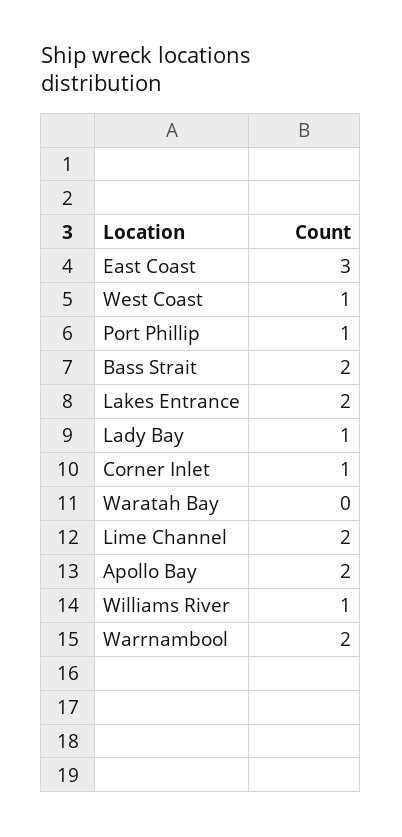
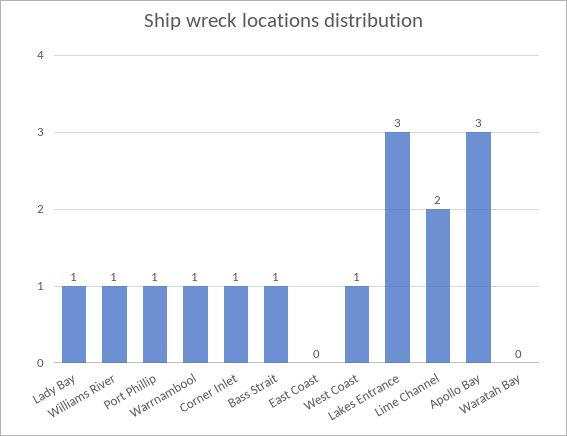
East Coast: 3 -> 0
Bass Strait: 2 -> 1
Lakes Entrance: 2 -> 3
Apollo Bay: 2 -> 3
Warrnambool: 2 -> 1

